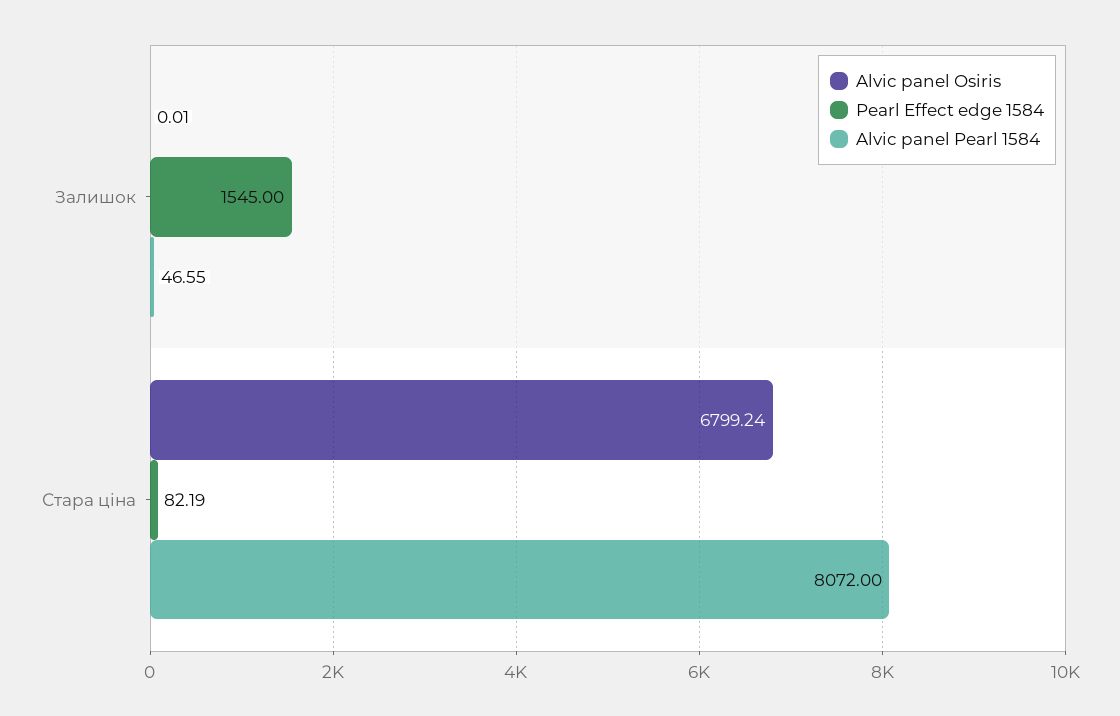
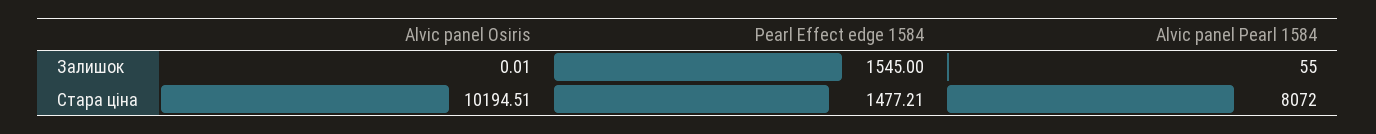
Alvic panel Pearl 1584, Залишок: 46.55 -> 55
Alvic panel Osiris, Стара ціна: 6799.24 -> 10194.51
Pearl Effect edge 1584, Стара ціна: 82.19 -> 1477.21

